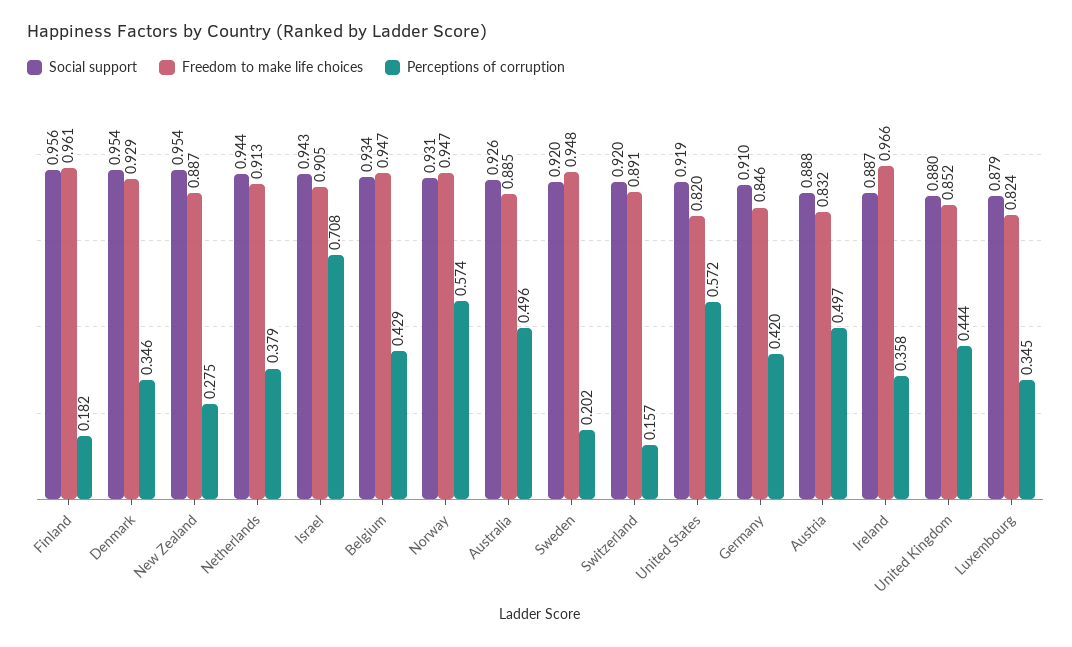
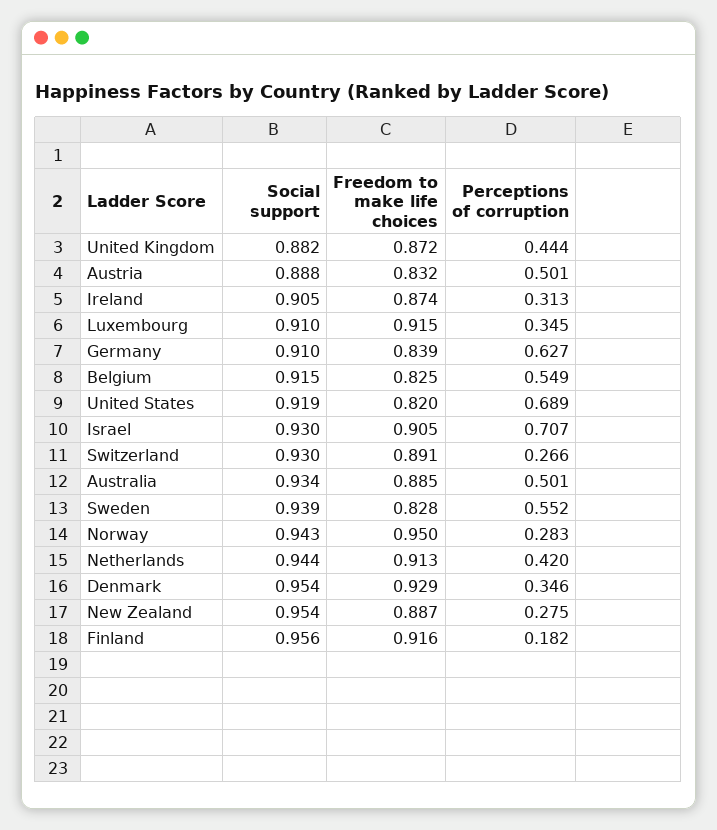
Freedom to make life choices, Finland: 0.961 -> 0.916
Perceptions of corruption, Netherlands: 0.379 -> 0.42
Social support, Israel: 0.943 -> 0.93
Perceptions of corruption, Israel: 0.708 -> 0.707
Social support, Belgium: 0.934 -> 0.915
Freedom to make life choices, Belgium: 0.947 -> 0.825
Perceptions of corruption, Belgium: 0.429 -> 0.549
Social support, Norway: 0.931 -> 0.943
Freedom to make life choices, Norway: 0.947 -> 0.95
Perceptions of corruption, Norway: 0.574 -> 0.283
Social support, Australia: 0.926 -> 0.934
Perceptions of corruption, Australia: 0.496 -> 0.501
Social support, Sweden: 0.92 -> 0.939
Freedom to make life choices, Sweden: 0.948 -> 0.828
Perceptions of corruption, Sweden: 0.202 -> 0.552
Social support, Switzerland: 0.92 -> 0.93
Perceptions of corruption, Switzerland: 0.157 -> 0.266
Perceptions of corruption, United States: 0.572 -> 0.689
Freedom to make life choices, Germany: 0.846 -> 0.839
Perceptions of corruption, Germany: 0.42 -> 0.627
Perceptions of corruption, Austria: 0.497 -> 0.501
Social support, Ireland: 0.887 -> 0.905
Freedom to make life choices, Ireland: 0.966 -> 0.874
Perceptions of corruption, Ireland: 0.358 -> 0.313
Social support, United Kingdom: 0.88 -> 0.882
Freedom to make life choices, United Kingdom: 0.852 -> 0.872
Social support, Luxembourg: 0.879 -> 0.91
Freedom to make life choices, Luxembourg: 0.824 -> 0.915

